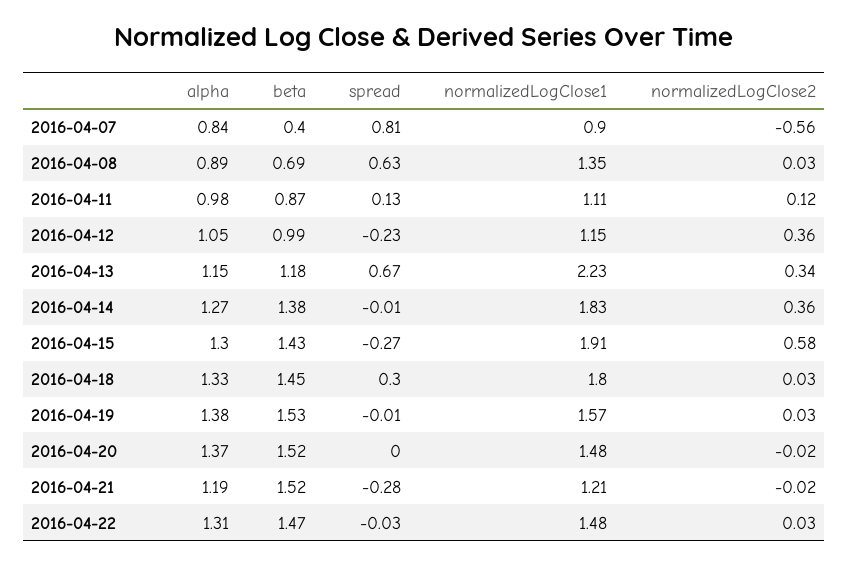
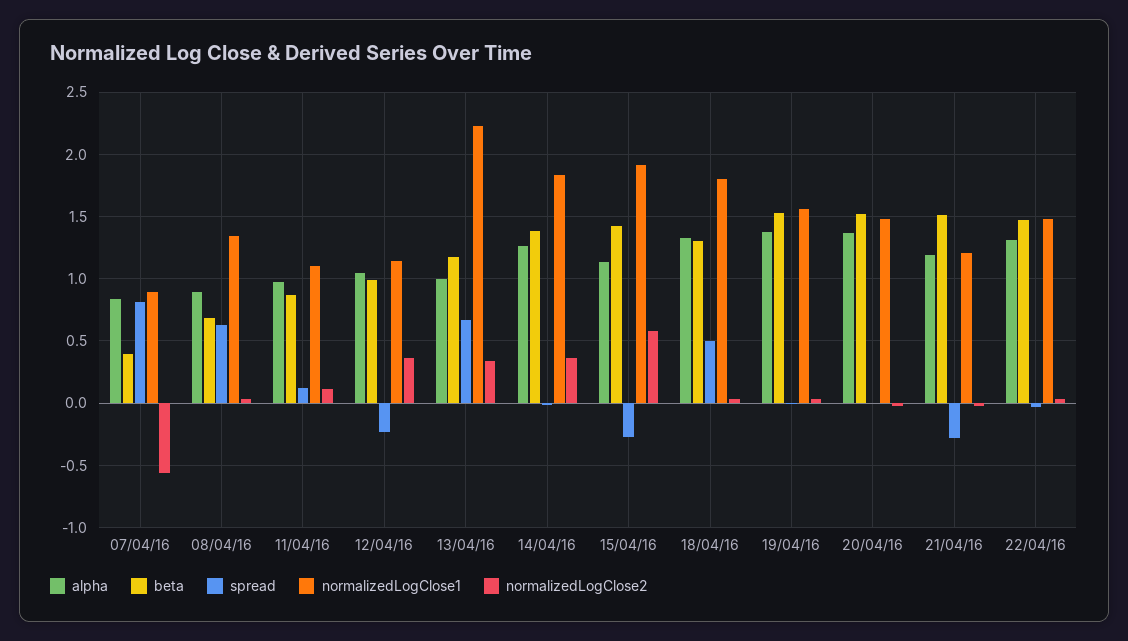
alpha, 2016-04-13: 1.15 -> 1
alpha, 2016-04-15: 1.3 -> 1.15
beta, 2016-04-18: 1.45 -> 1.3
spread, 2016-04-18: 0.3 -> 0.5

